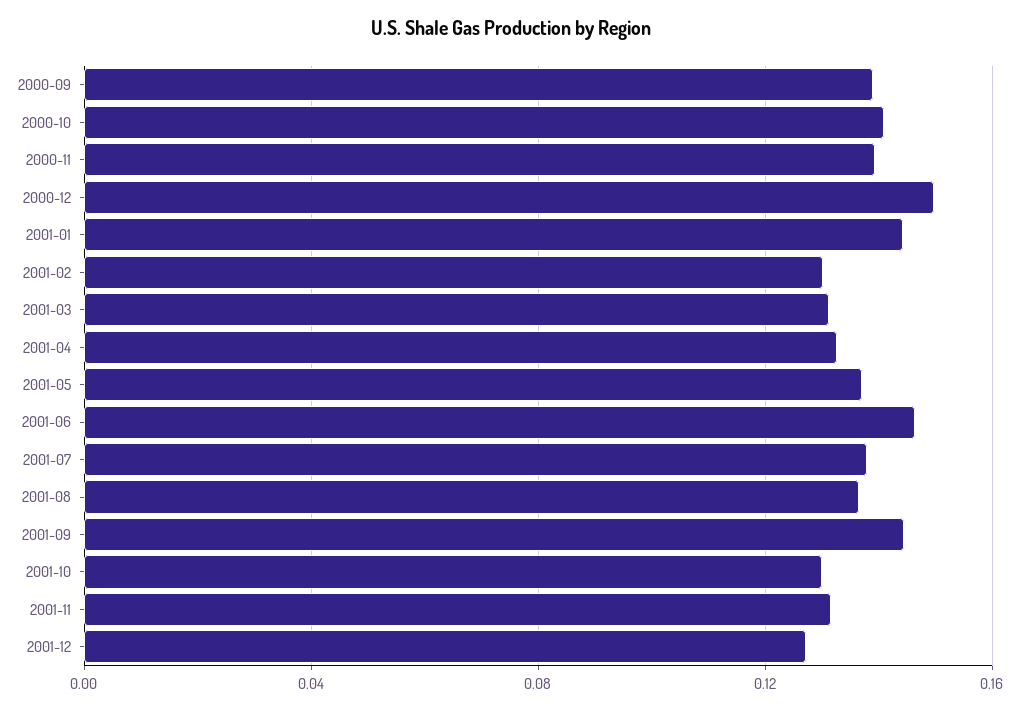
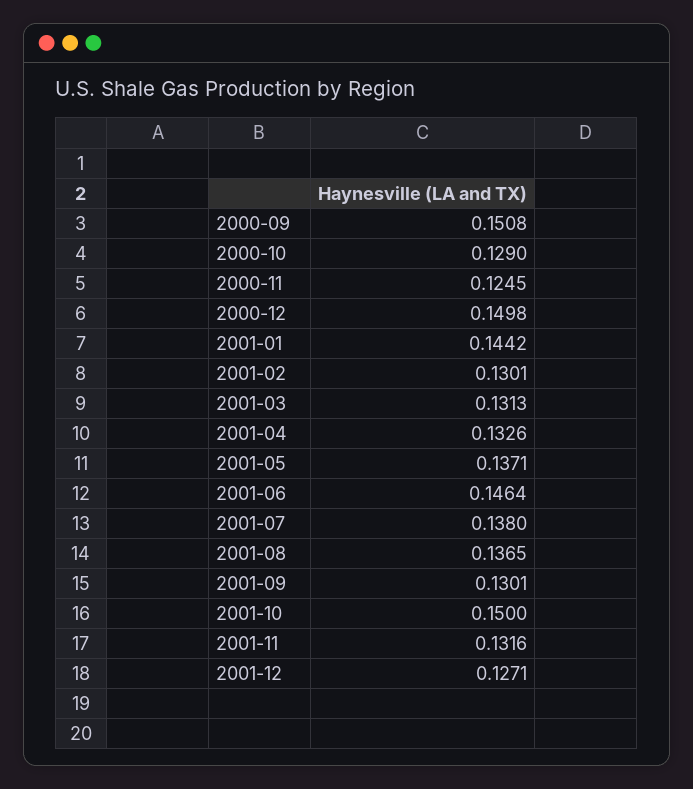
2000-09: 0.14 -> 0.1508
2000-10: 0.14 -> 0.129
2000-11: 0.14 -> 0.1245
2001-09: 0.145 -> 0.1301
2001-10: 0.13 -> 0.15

